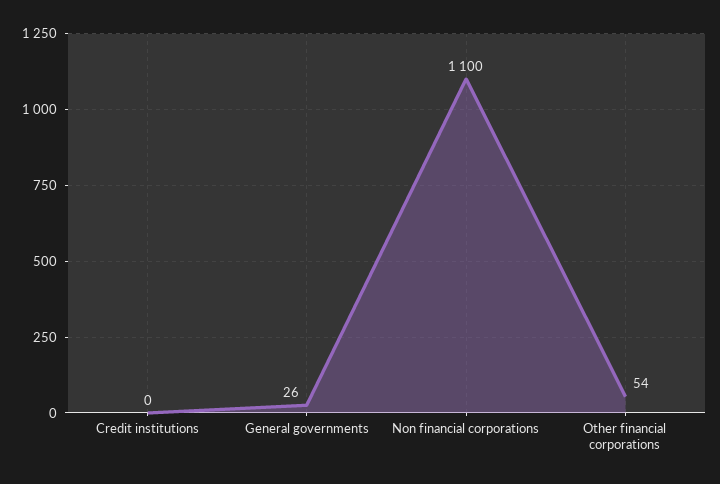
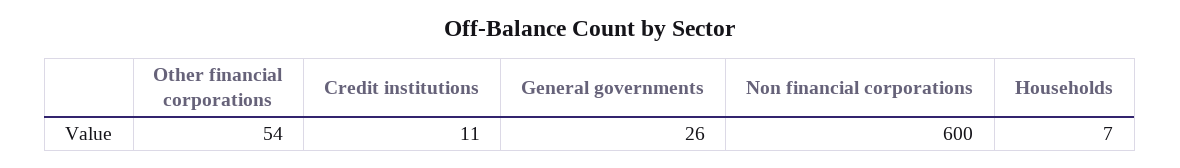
Credit institutions: 0 -> 11
Non financial corporations: 1100 -> 600
Households: none -> 7

